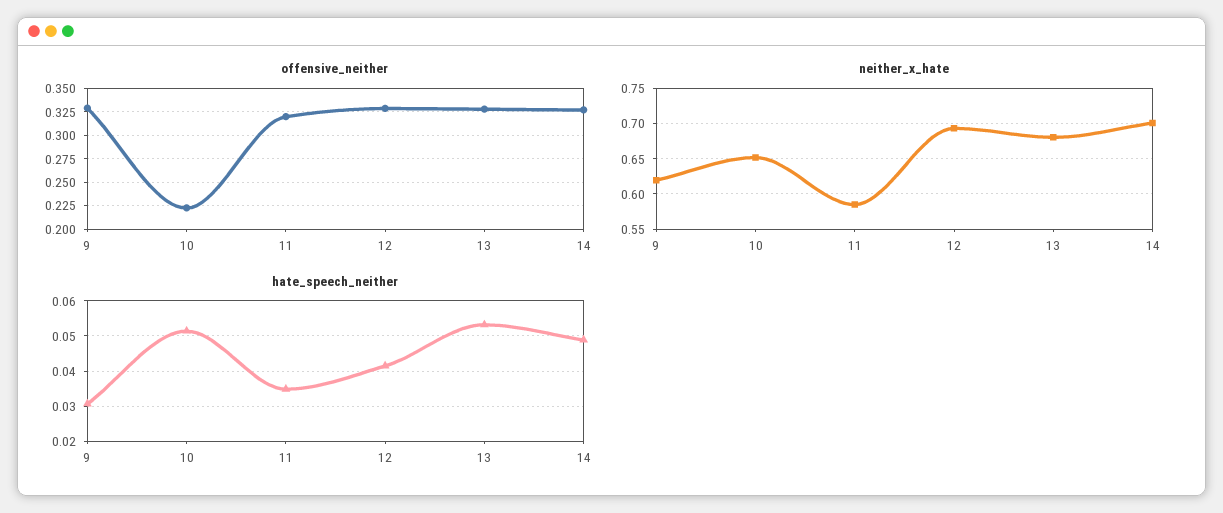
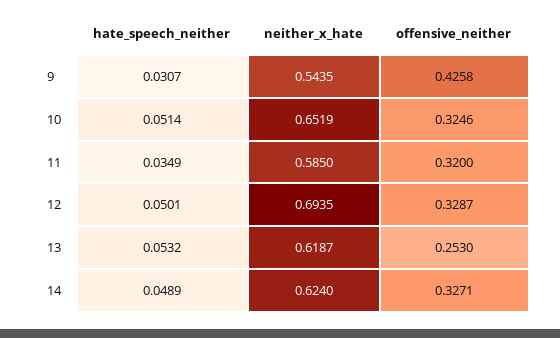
offensive_neither, 9: 0.325 -> 0.4258
offensive_neither, 10: 0.225 -> 0.3246
offensive_neither, 13: 0.325 -> 0.253
neither_x_hate, 9: 0.62 -> 0.5435
neither_x_hate, 13: 0.68 -> 0.6187
neither_x_hate, 14: 0.7 -> 0.624
hate_speech_neither, 12: 0.042 -> 0.0501

